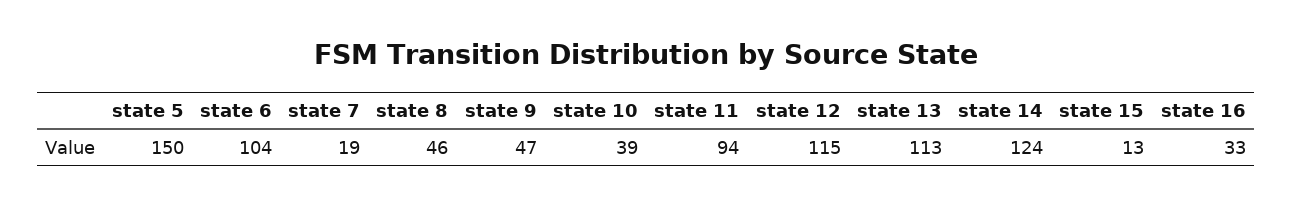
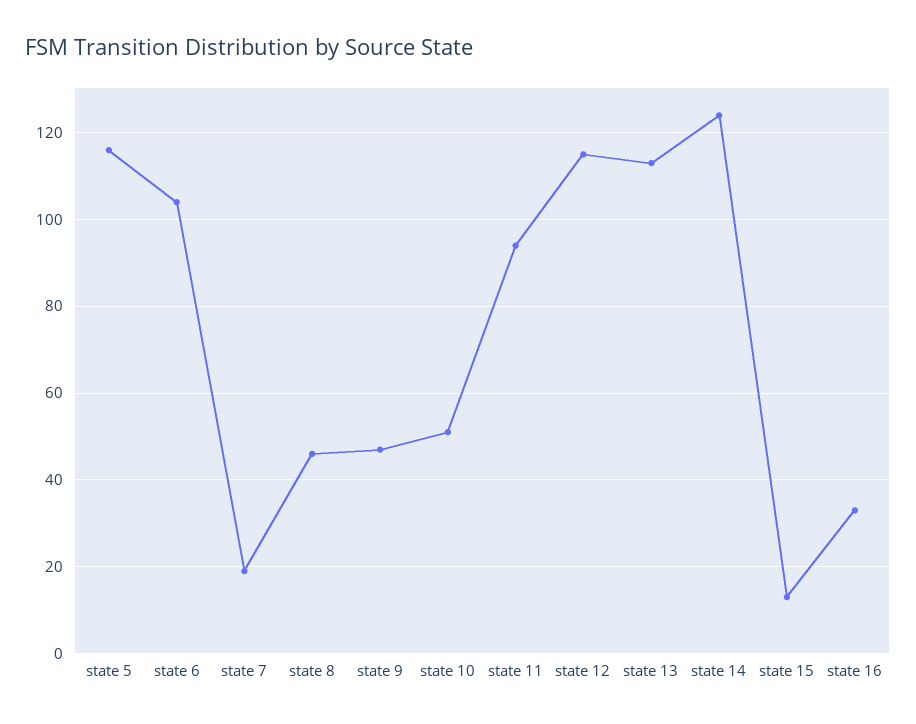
state 5: 150 -> 115
state 10: 39 -> 50

